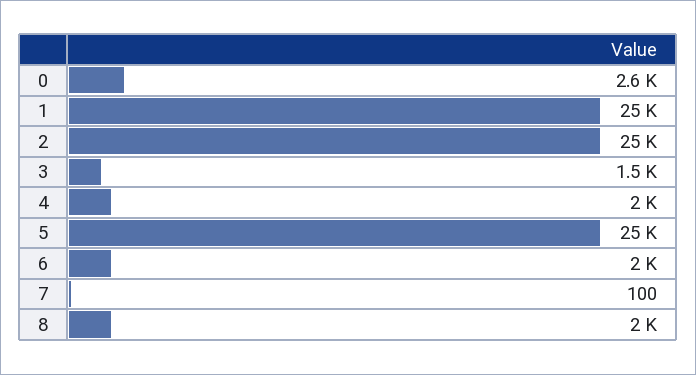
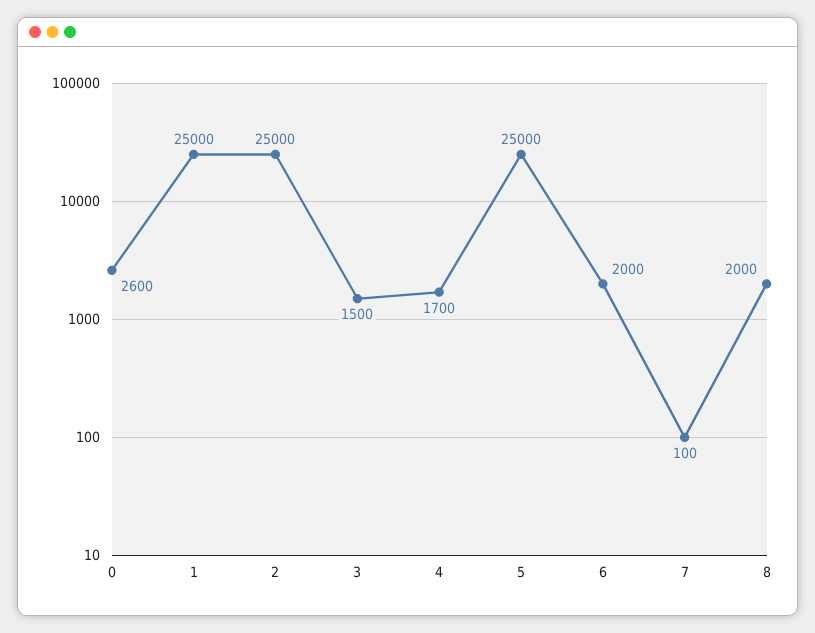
4: 2000 -> 1700

